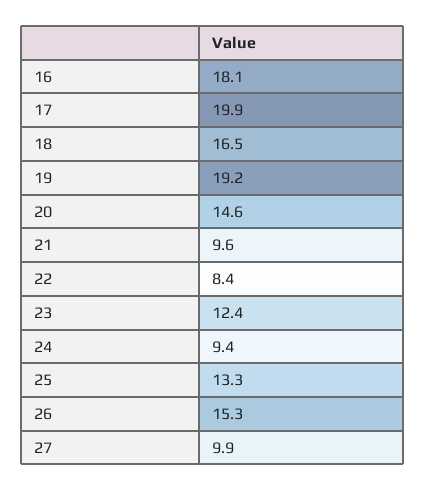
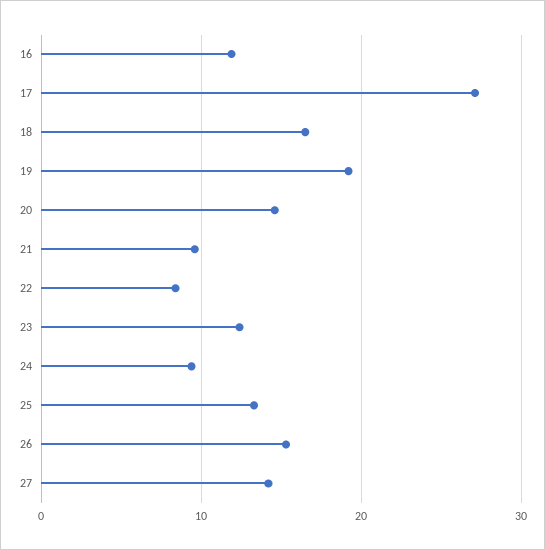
16: 18.1 -> 12
17: 19.9 -> 27
27: 9.9 -> 14

